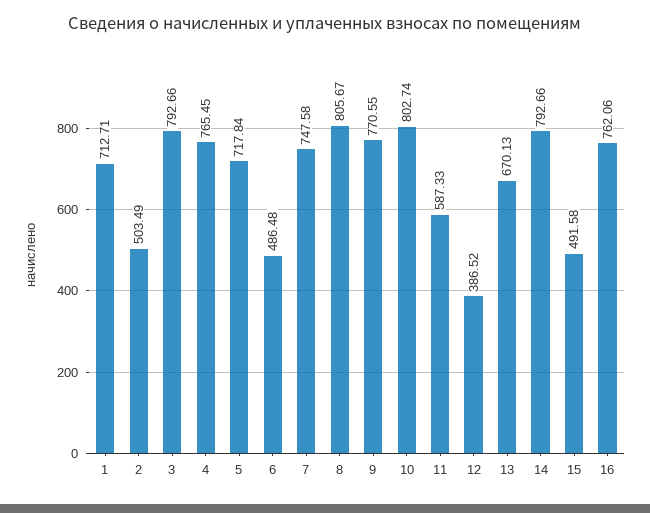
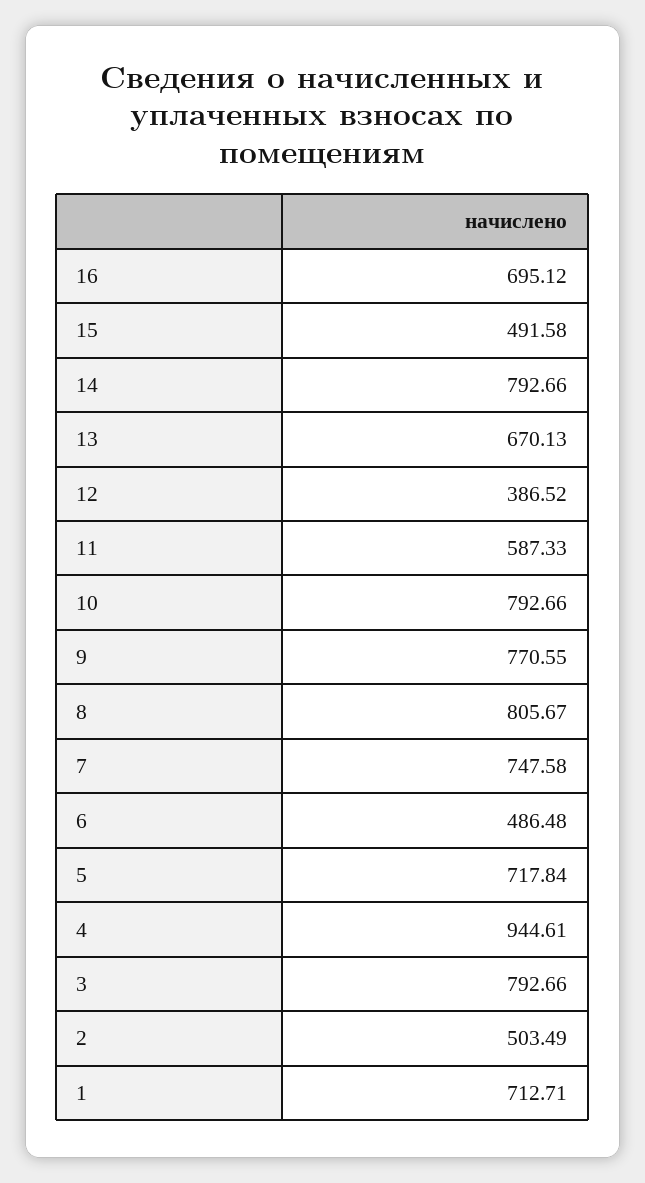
4: 765.45 -> 944.61
10: 802.74 -> 792.66
16: 762.06 -> 695.12

